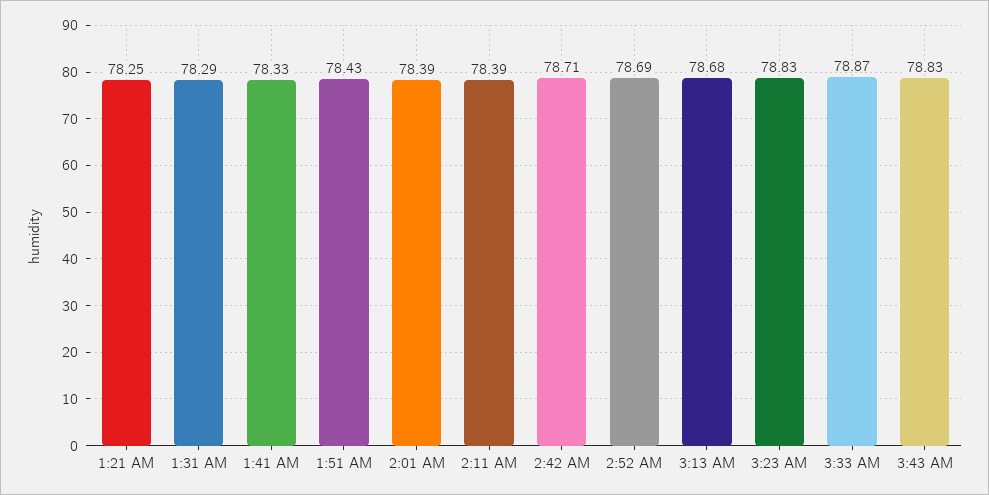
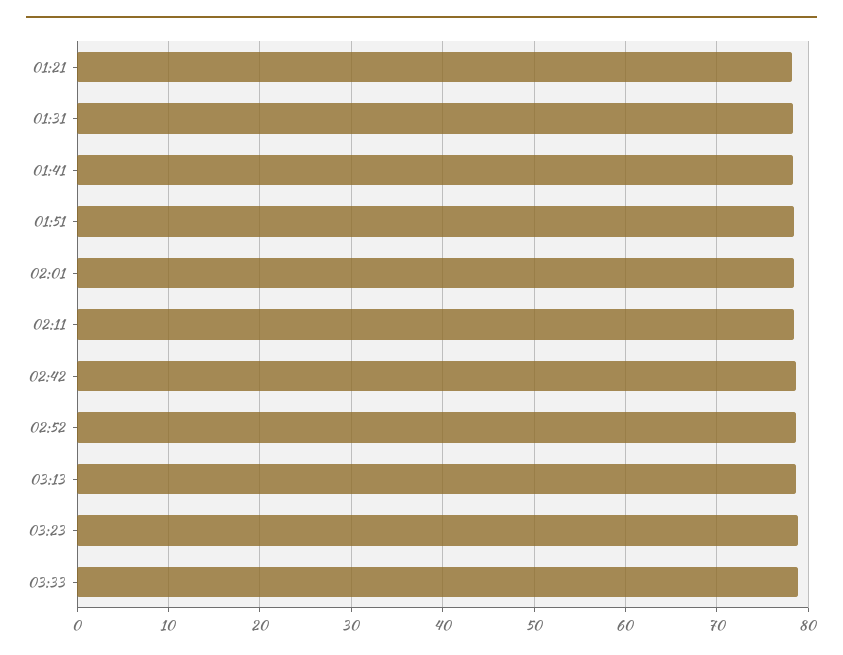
3:43 AM: 78.83 -> none

